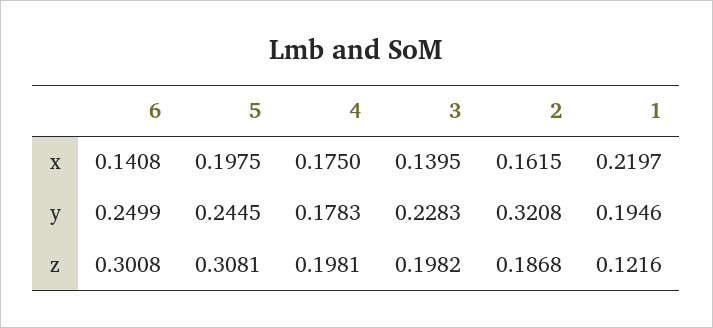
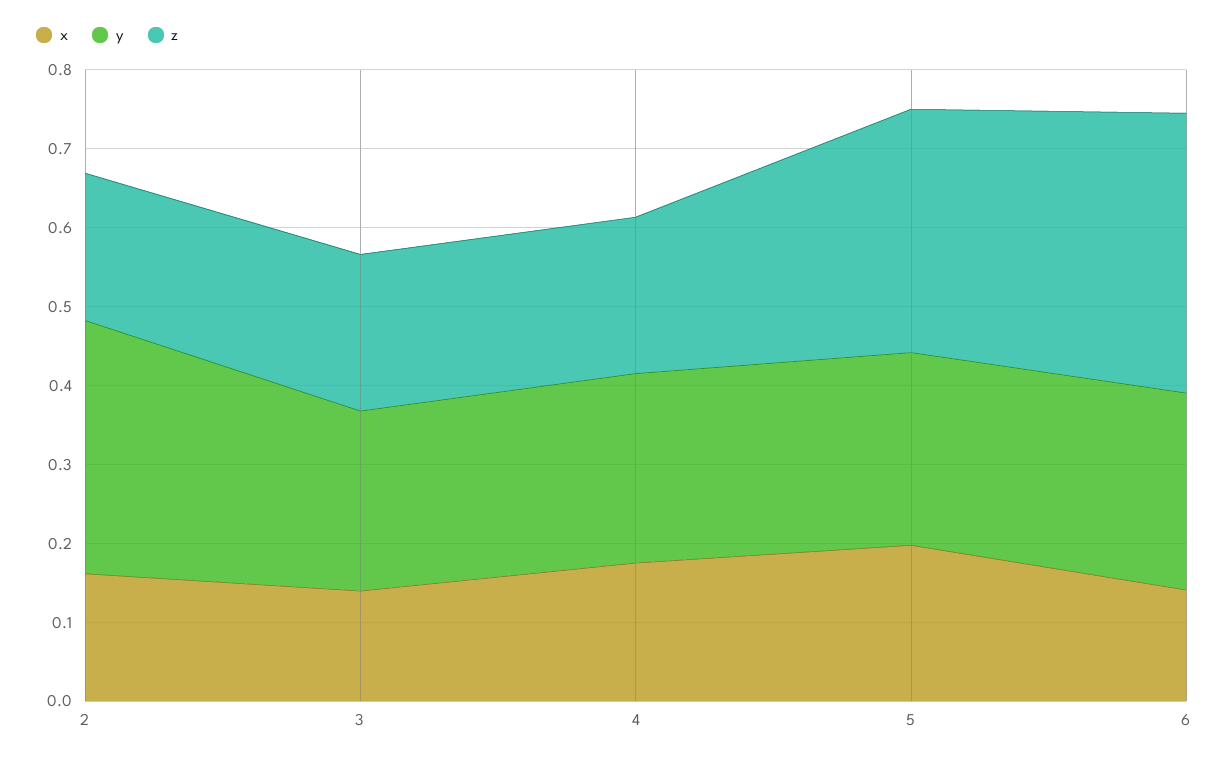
x, 1: 0.2197 -> none
y, 4: 0.1783 -> 0.24
y, 1: 0.1946 -> none
z, 6: 0.3008 -> 0.36
z, 1: 0.1216 -> none

